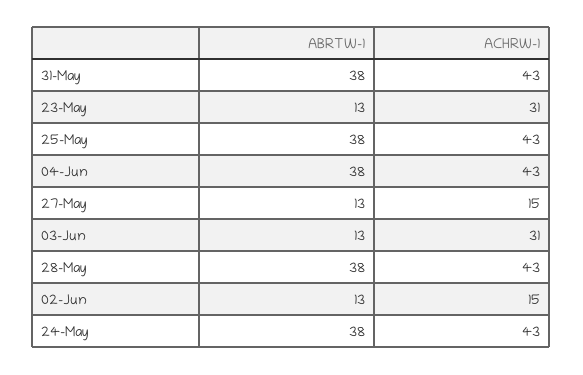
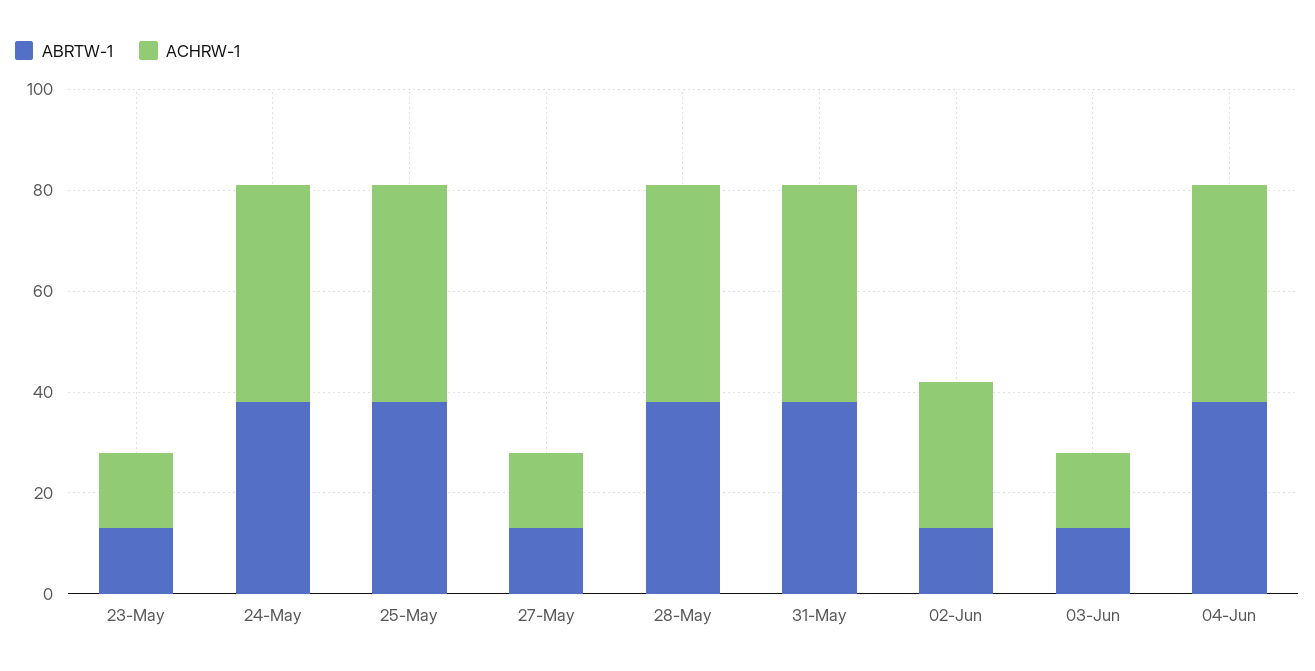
ACHRW-1, 23-May: 31 -> 15
ACHRW-1, 03-Jun: 31 -> 15
ACHRW-1, 02-Jun: 15 -> 30

